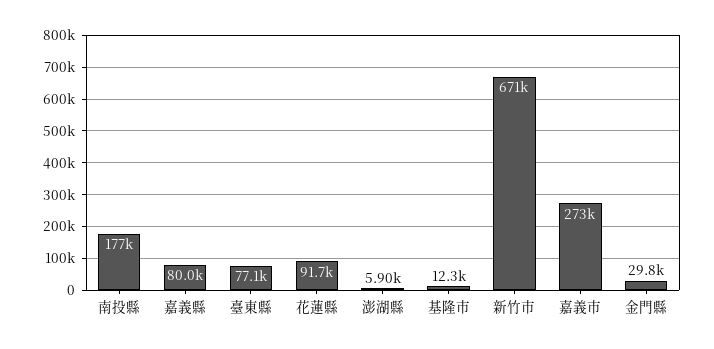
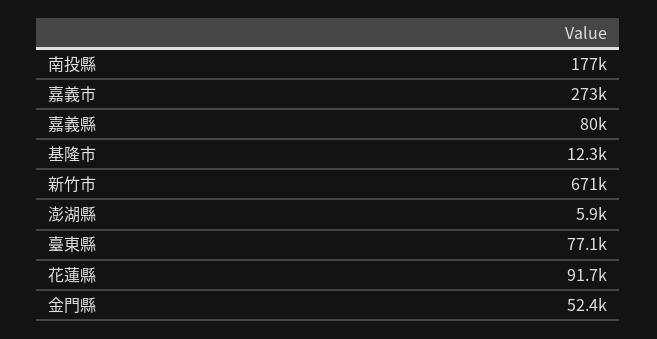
金門縣: 29800 -> 52400

